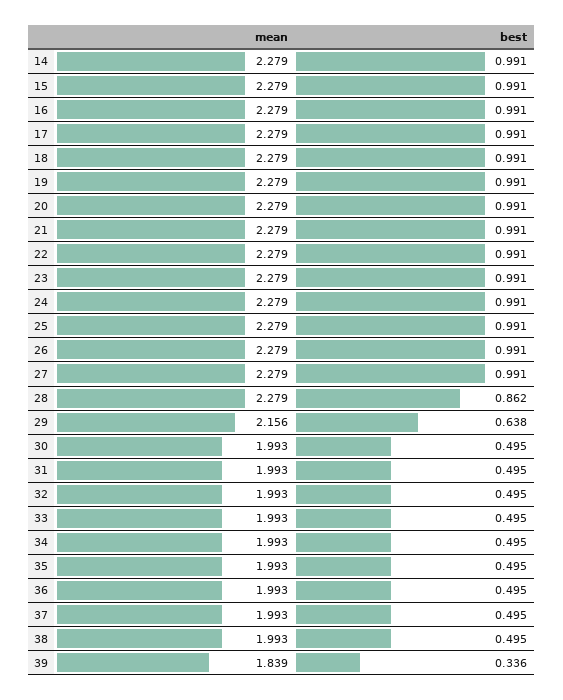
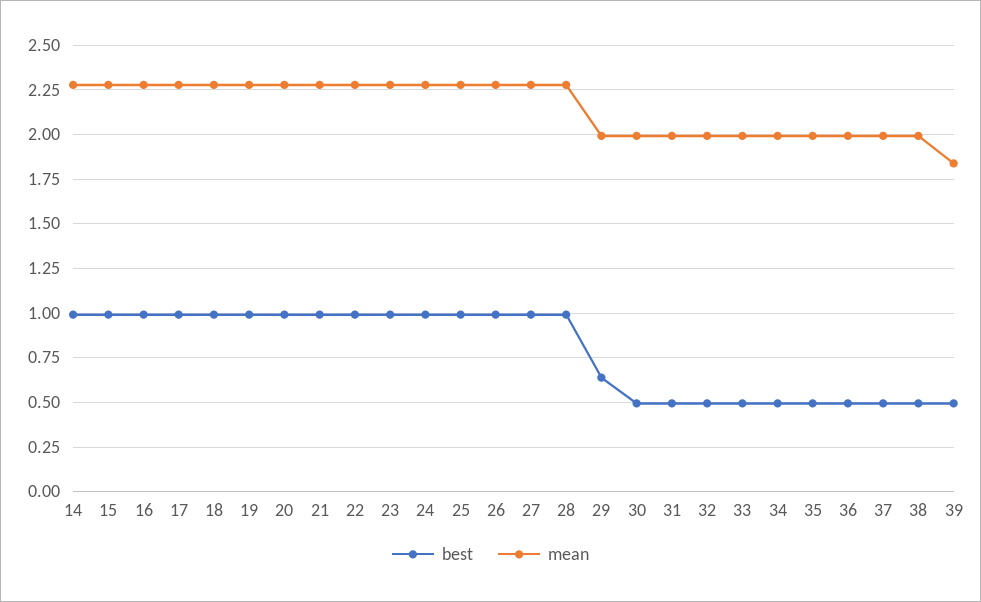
best, 28: 0.862 -> 1
mean, 29: 2.156 -> 2
best, 39: 0.336 -> 0.5

